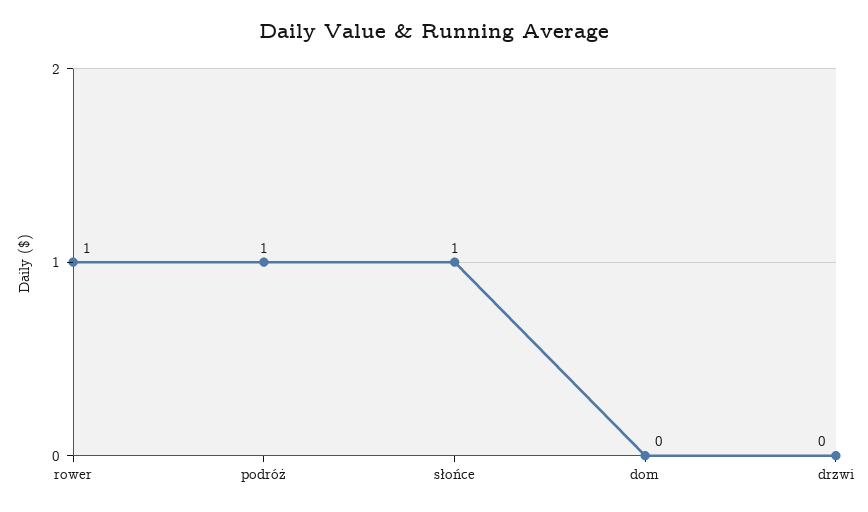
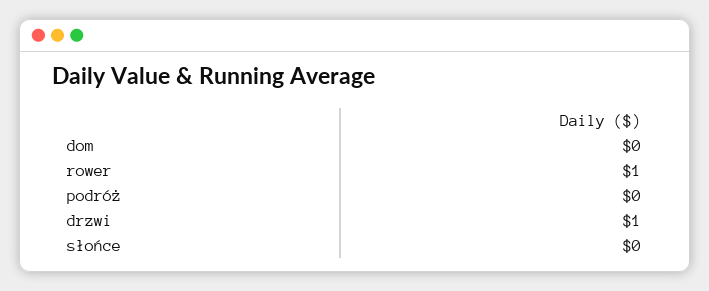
podróż: 1 -> 0
słońce: 1 -> 0
drzwi: 0 -> 1

